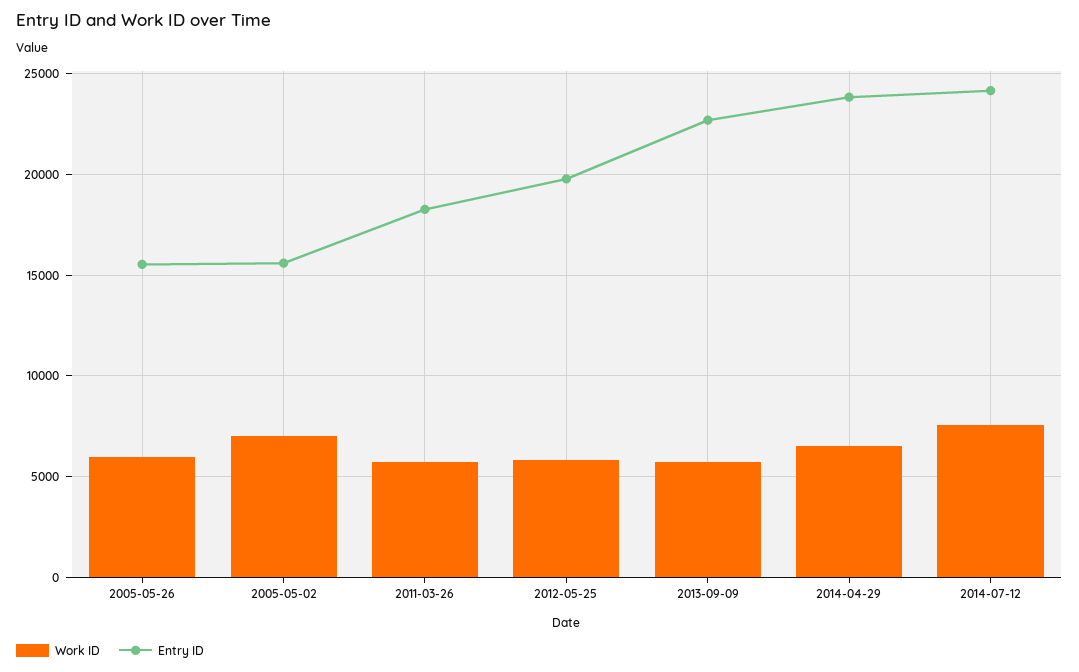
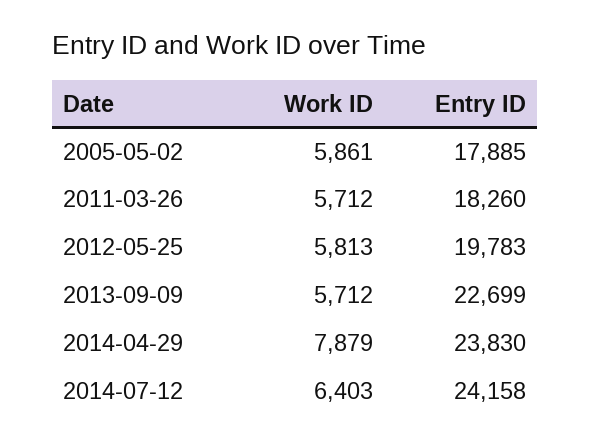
Work ID, 2005-05-26: 6000 -> none
Entry ID, 2005-05-26: 15500 -> none
Work ID, 2005-05-02: 7000 -> 5861
Entry ID, 2005-05-02: 15500 -> 17885
Work ID, 2014-04-29: 6500 -> 7879
Work ID, 2014-07-12: 7500 -> 6403

